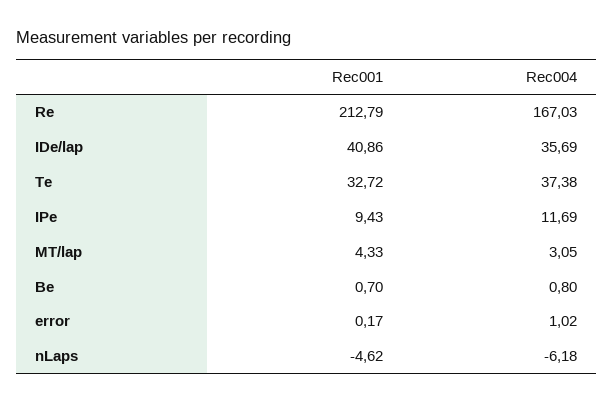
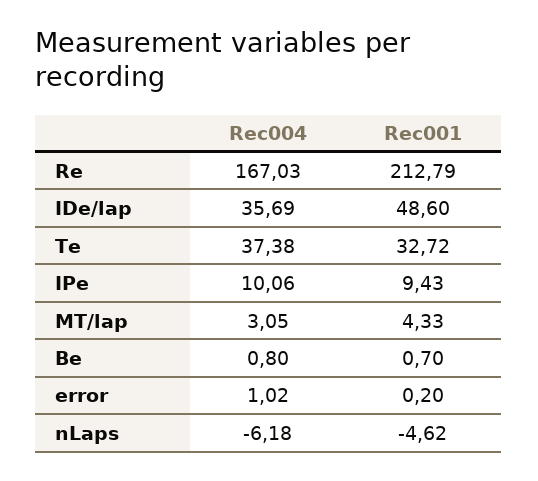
Rec001, IDe/lap: 40.86 -> 48.6
Rec004, IPe: 11.69 -> 10.06
Rec001, error: 0.17 -> 0.2

